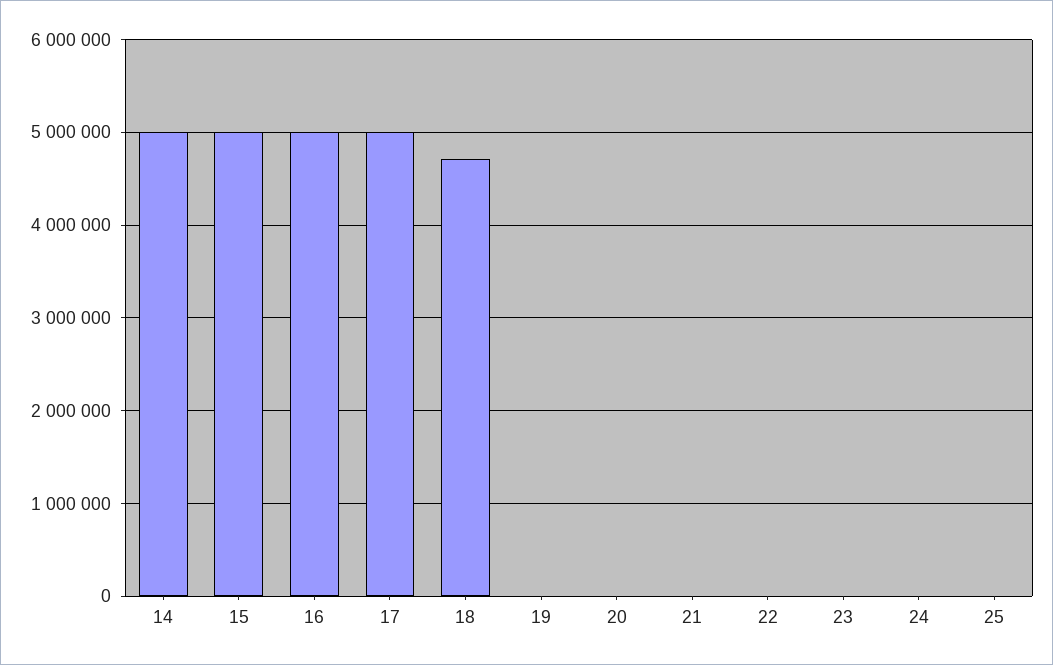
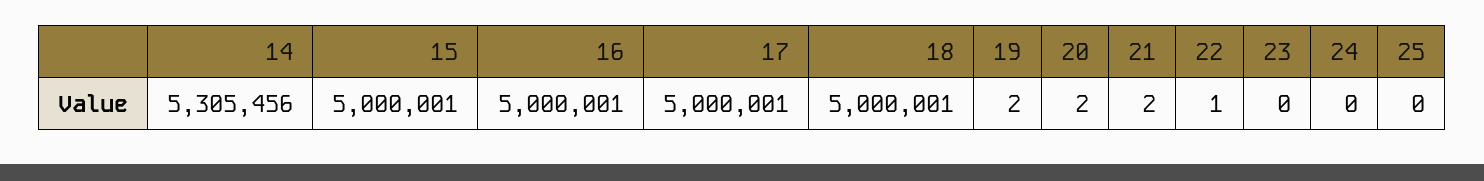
14: 5000000 -> 5305456
18: 4700000 -> 5000001

